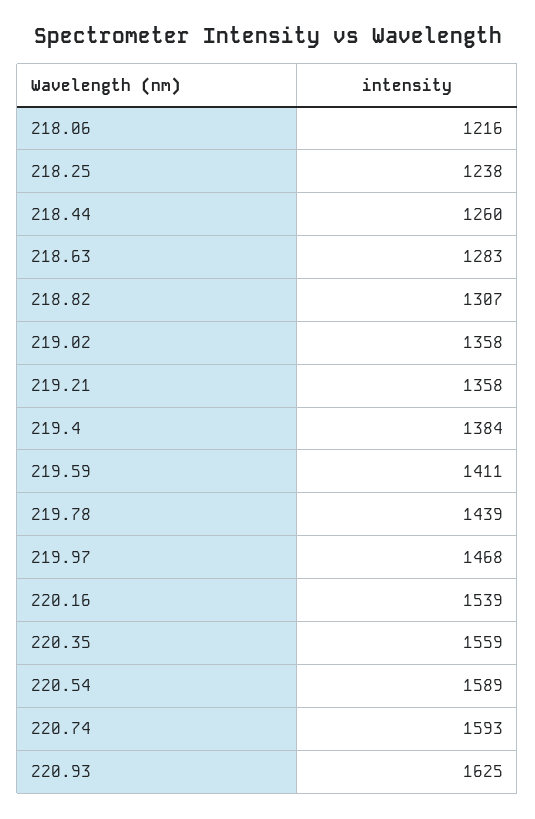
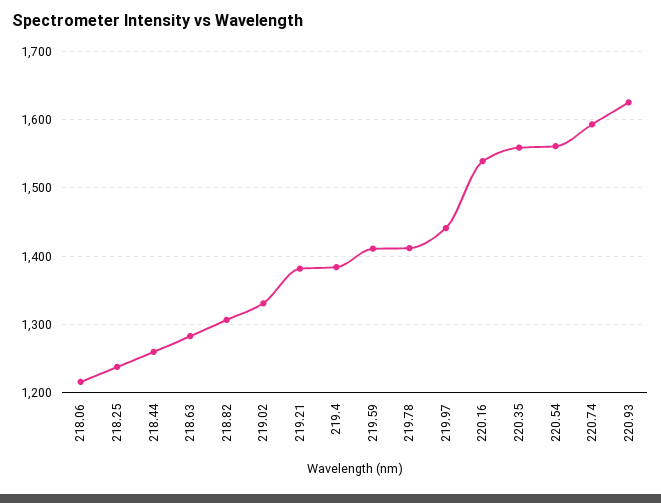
219.02: 1358 -> 1330
219.21: 1358 -> 1380
219.78: 1439 -> 1410
219.97: 1468 -> 1440
220.54: 1589 -> 1560

